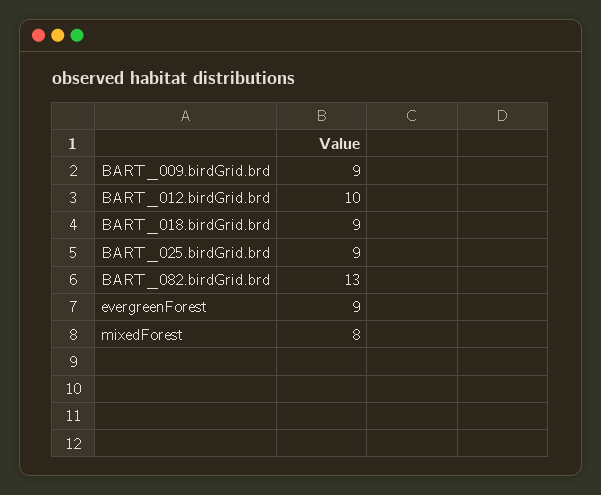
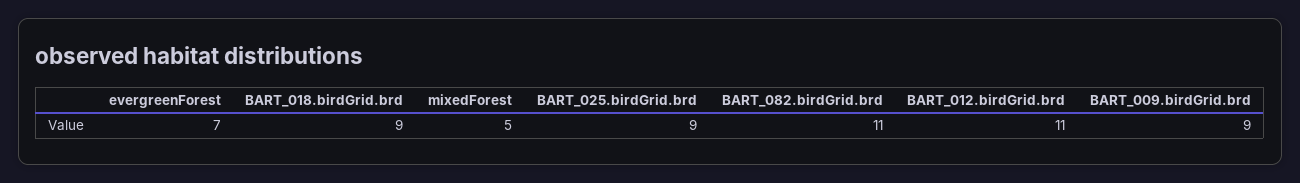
BART_012.birdGrid.brd: 10 -> 11
BART_082.birdGrid.brd: 13 -> 11
evergreenForest: 9 -> 7
mixedForest: 8 -> 5

